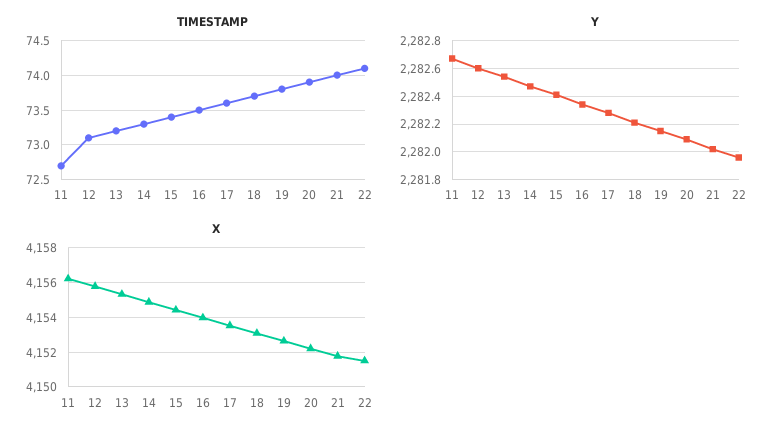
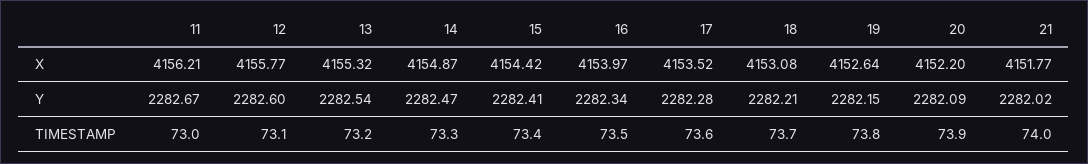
TIMESTAMP, 11: 72.7 -> 73
TIMESTAMP, 22: 74.1 -> none
Y, 22: 2281.95 -> none
X, 22: 4151.5 -> none

